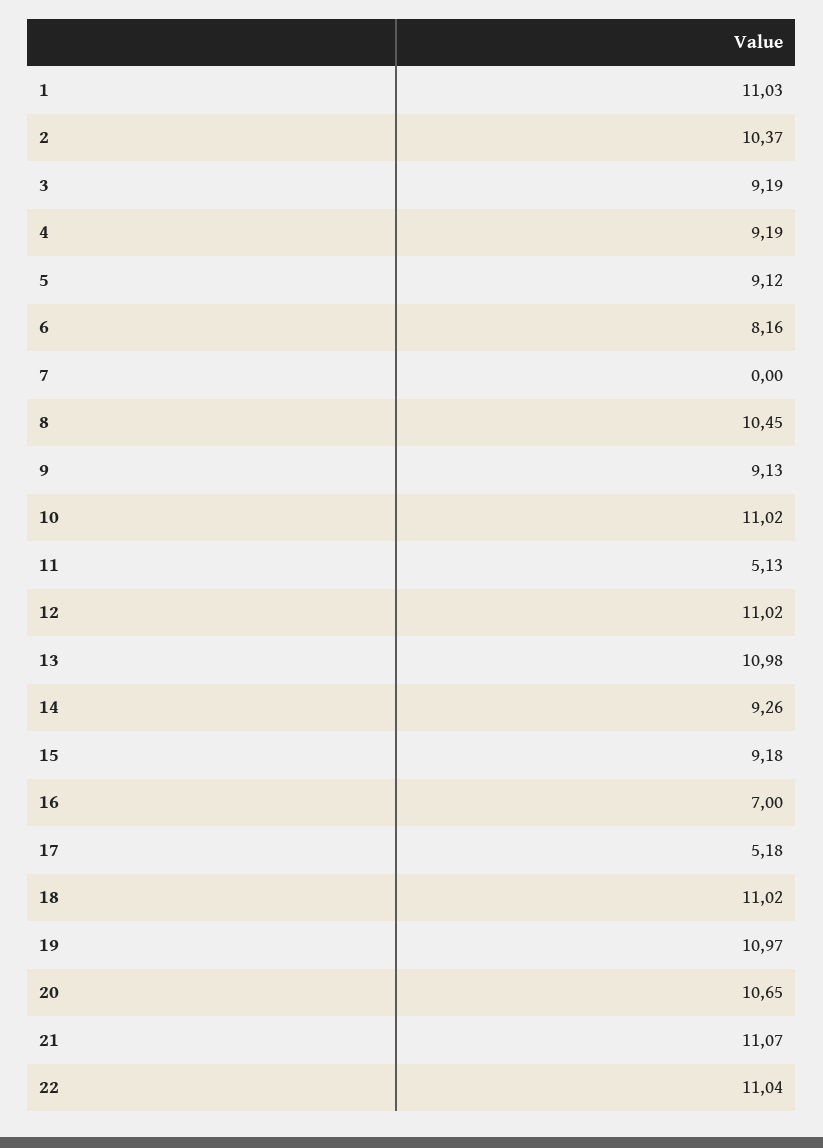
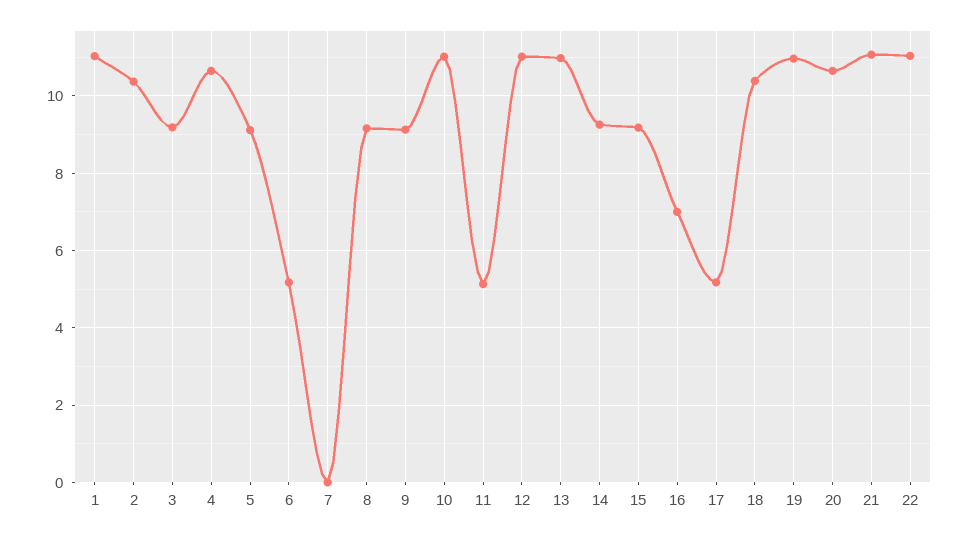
4: 9.19 -> 10.6
6: 8.16 -> 5.2
8: 10.45 -> 9.2
18: 11.02 -> 10.4

